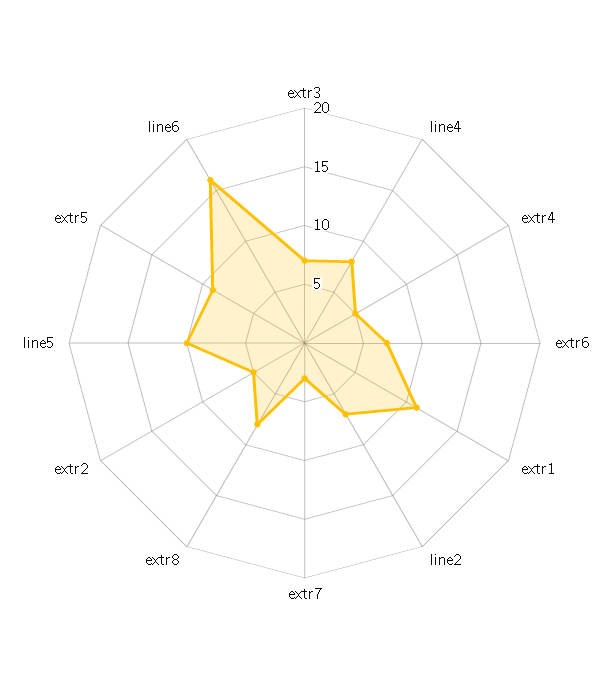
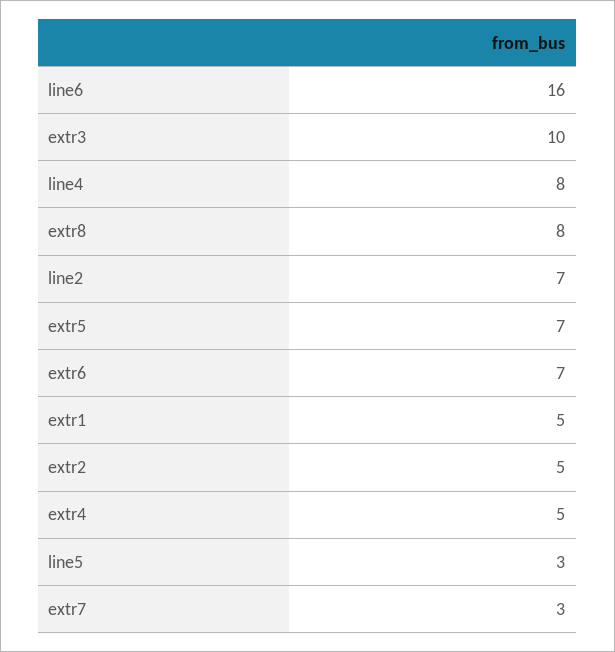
extr3: 7 -> 10
extr1: 11 -> 5
line5: 10 -> 3
extr5: 9 -> 7

